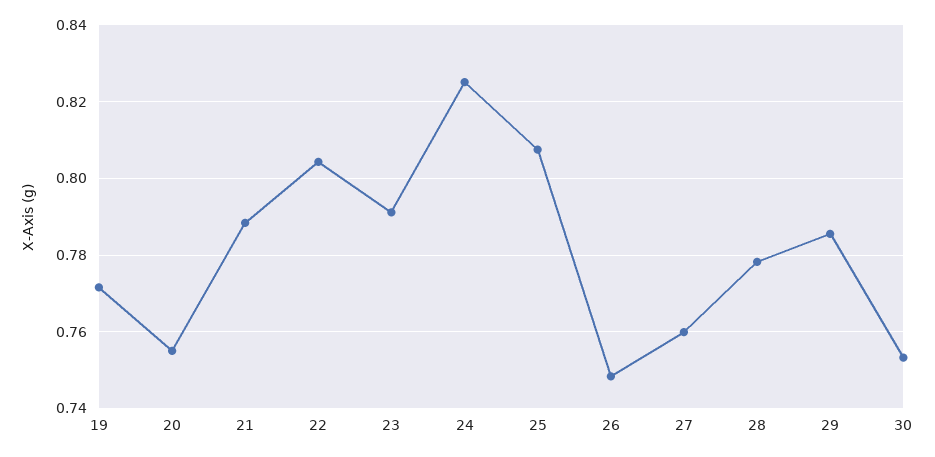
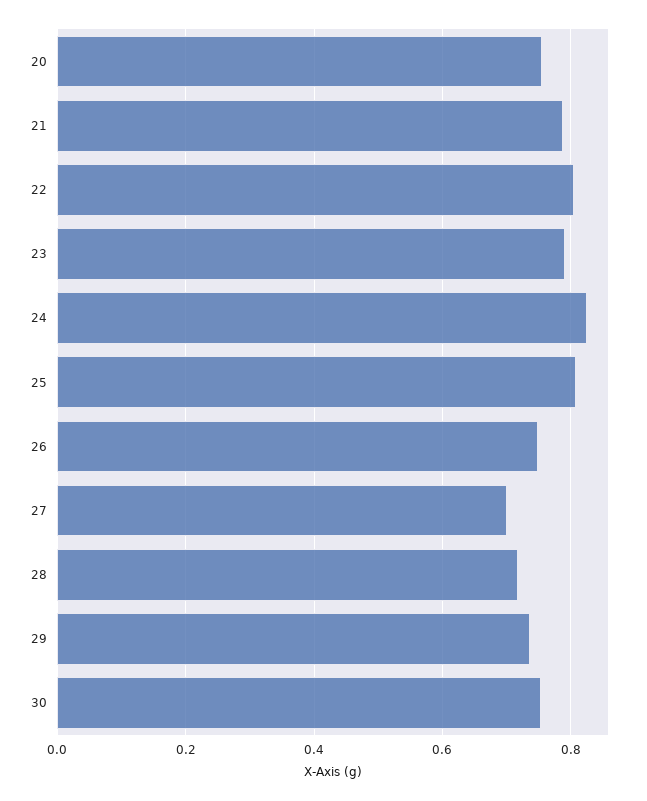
19: 0.772 -> none
27: 0.76 -> 0.7
28: 0.778 -> 0.72
29: 0.786 -> 0.74

